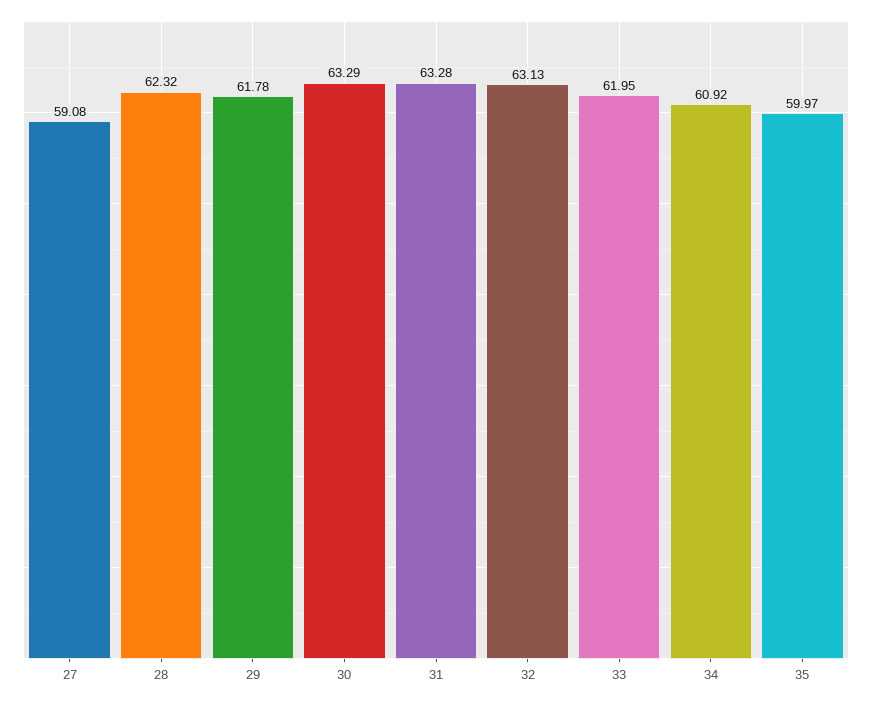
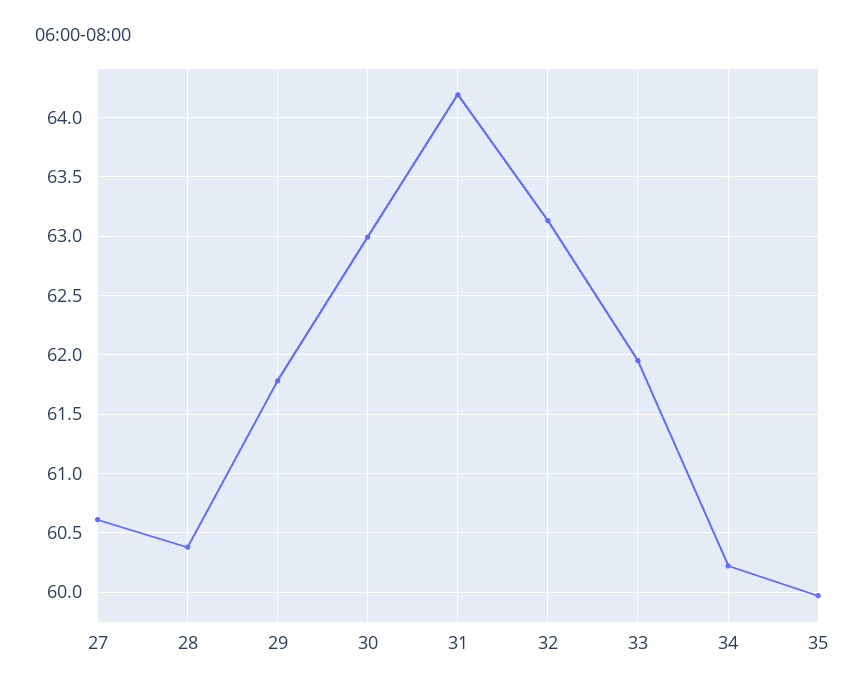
27: 59.08 -> 60.6
28: 62.32 -> 60.4
30: 63.29 -> 63
31: 63.28 -> 64.2
34: 60.92 -> 60.2

